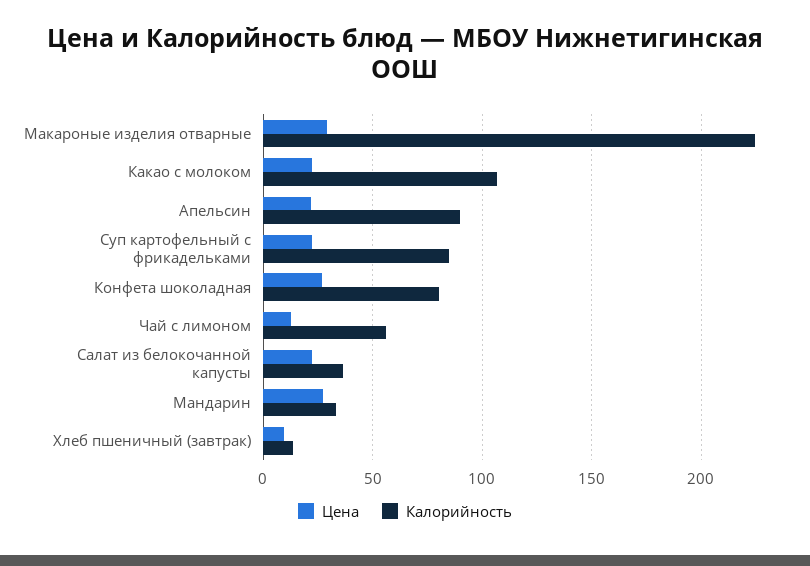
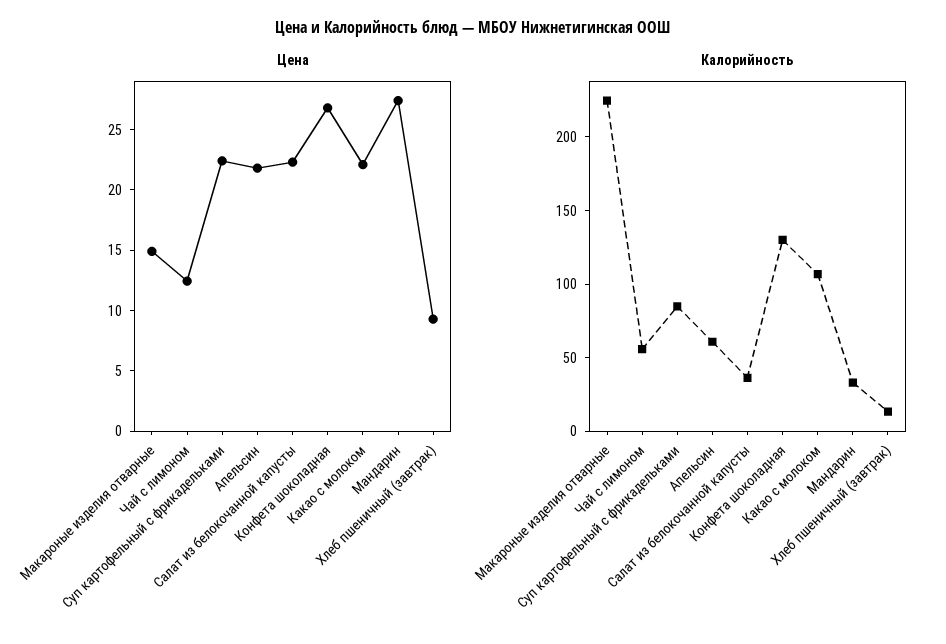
Цена, Макароные изделия отварные: 30 -> 15
Калорийность, Апельсин: 90 -> 60
Калорийность, Конфета шоколадная: 80 -> 130

